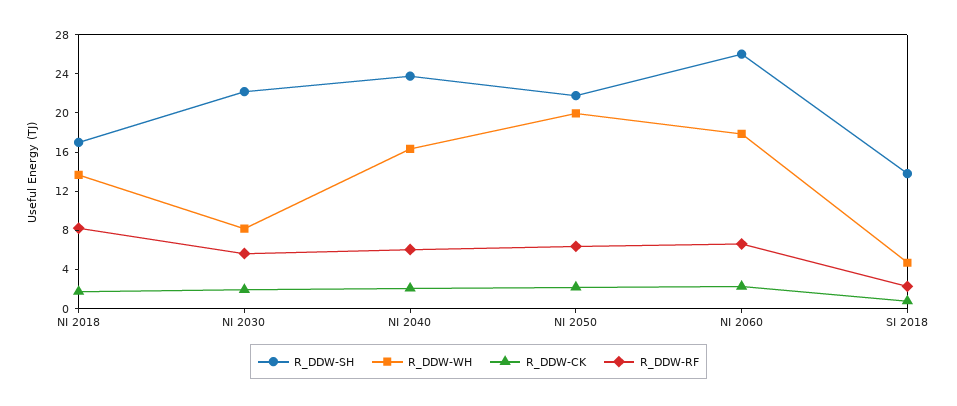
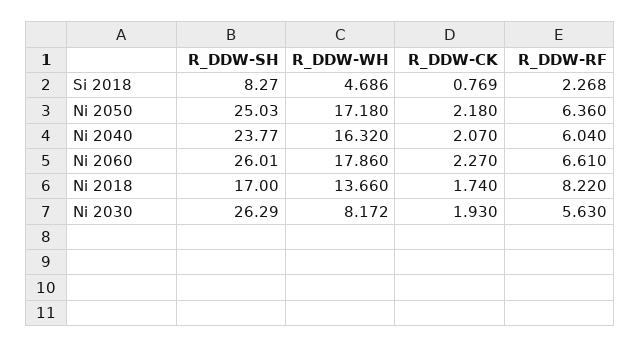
R_DDW-SH, NI 2030: 22 -> 26.29
R_DDW-SH, NI 2050: 22 -> 25.03
R_DDW-WH, NI 2050: 20 -> 17.18
R_DDW-SH, SI 2018: 14 -> 8.27

